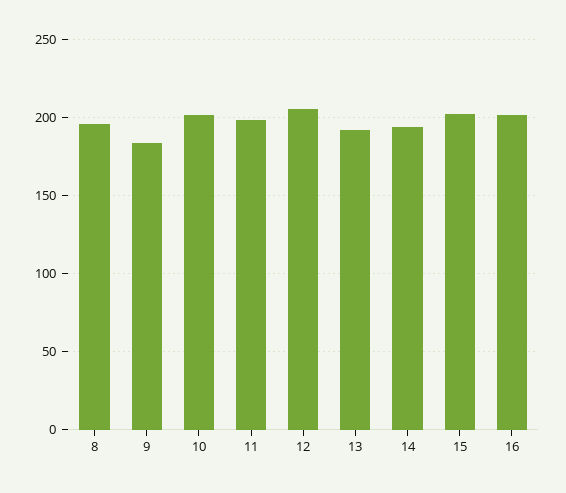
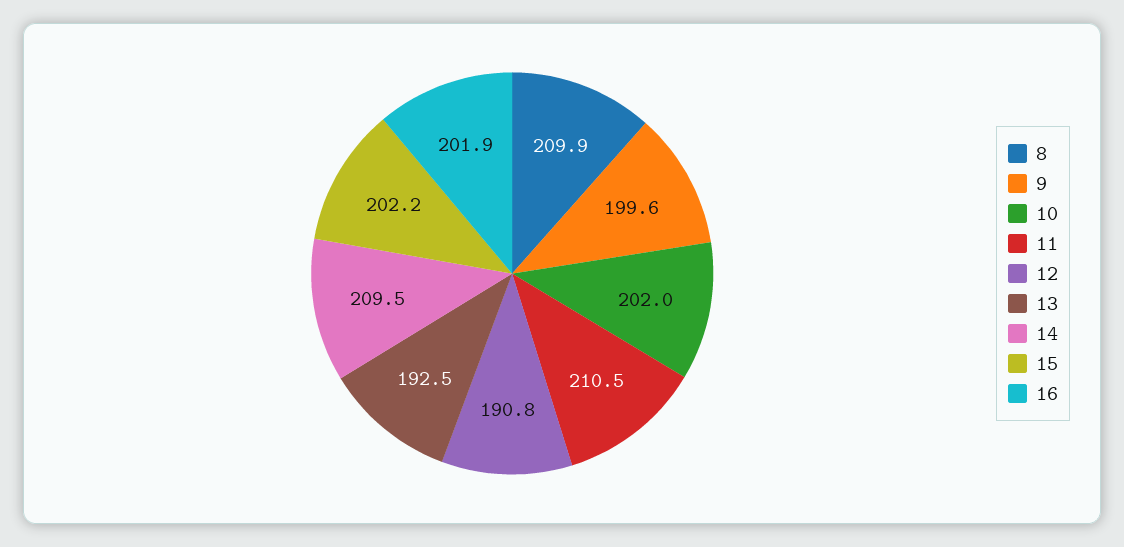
8: 195 -> 209.9
9: 185 -> 199.6
11: 200 -> 210.5
12: 205 -> 190.8
14: 195 -> 209.5

